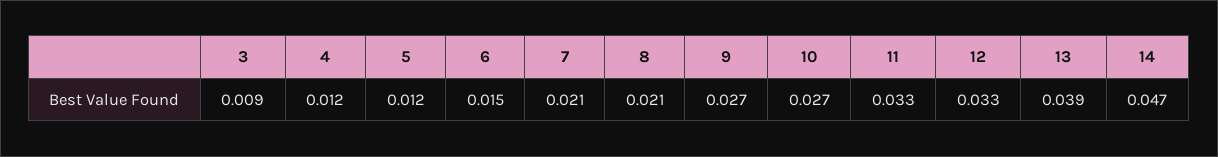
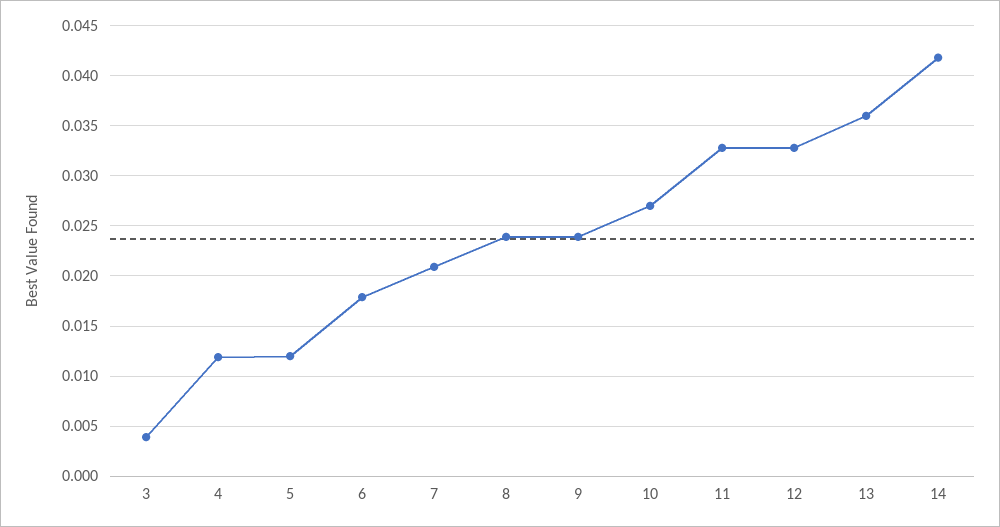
3: 0.009 -> 0.004
6: 0.015 -> 0.018
8: 0.021 -> 0.024
9: 0.027 -> 0.024
13: 0.039 -> 0.036
14: 0.047 -> 0.042

